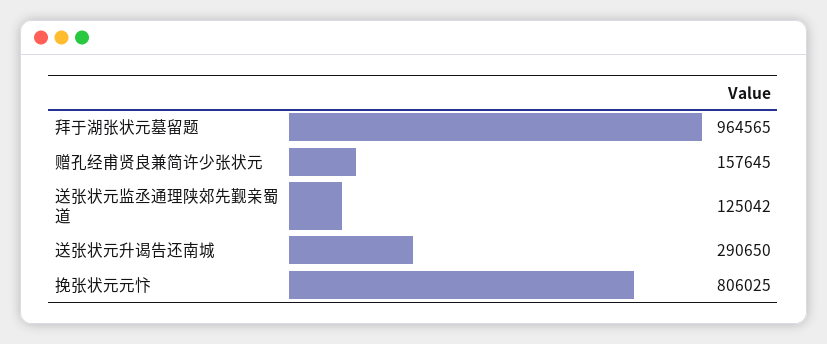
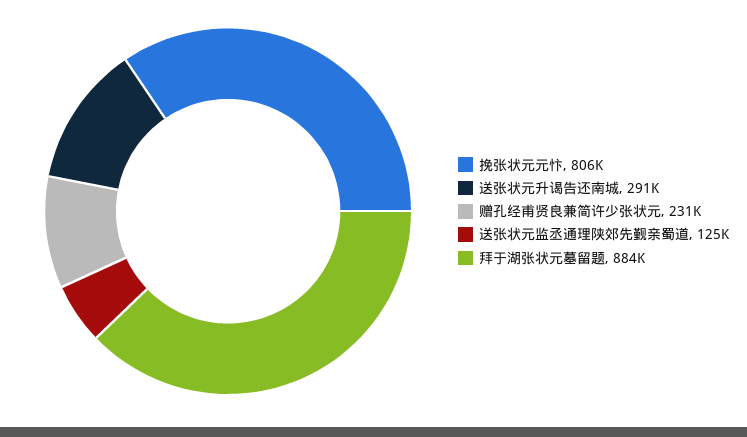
拜于湖张状元墓留题: 964565 -> 884000
赠孔经甫贤良兼简许少张状元: 157645 -> 231000

